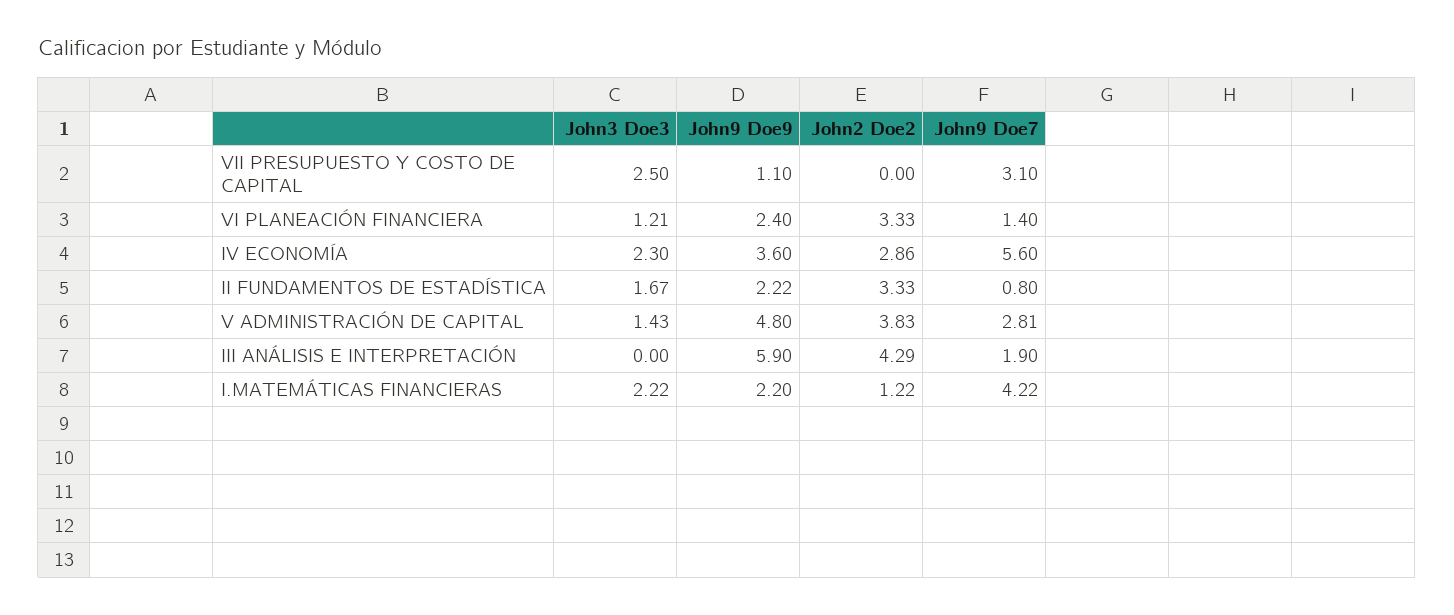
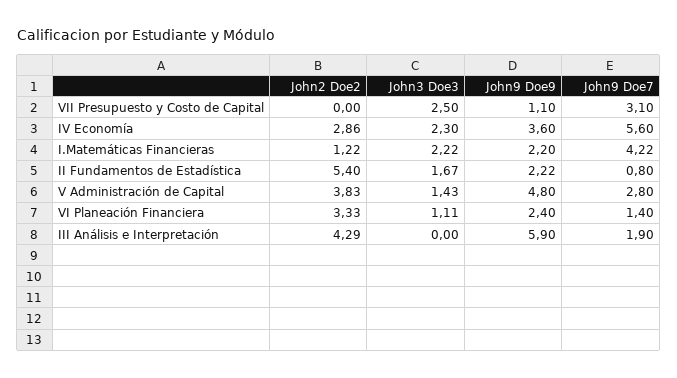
John3 Doe3, VI PLANEACIÓN FINANCIERA: 1.21 -> 1.11
John2 Doe2, II FUNDAMENTOS DE ESTADÍSTICA: 3.33 -> 5.4
John9 Doe7, V ADMINISTRACIÓN DE CAPITAL: 2.81 -> 2.8

